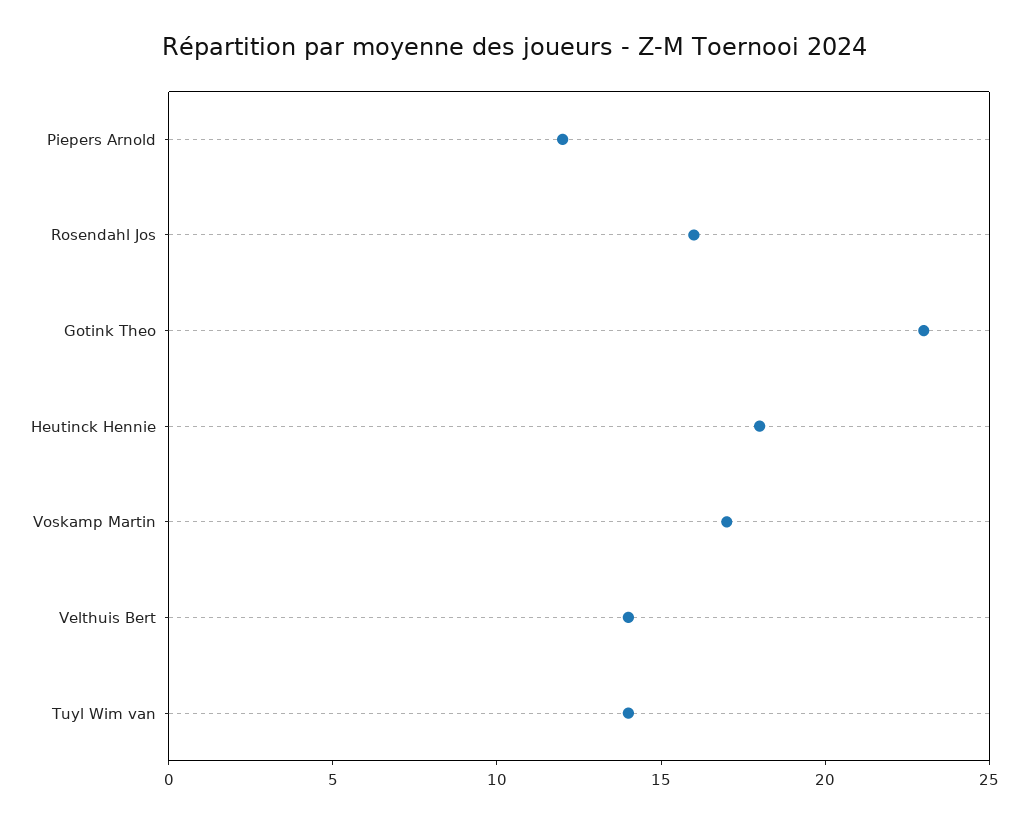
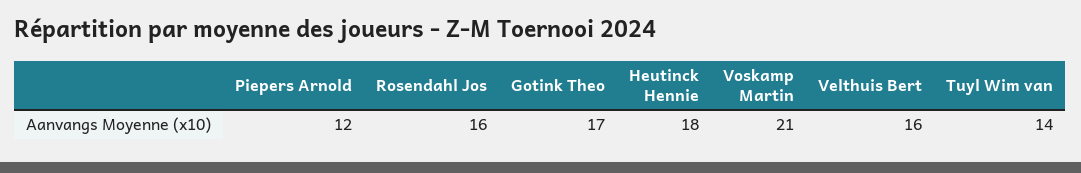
Gotink Theo: 23 -> 17
Voskamp Martin: 17 -> 21
Velthuis Bert: 14 -> 16

